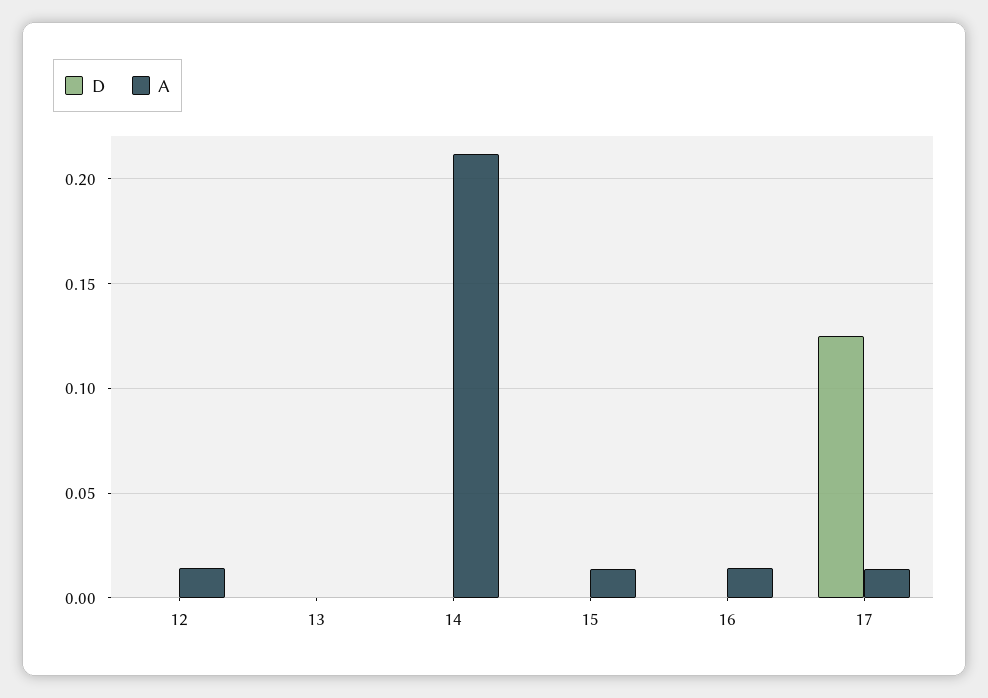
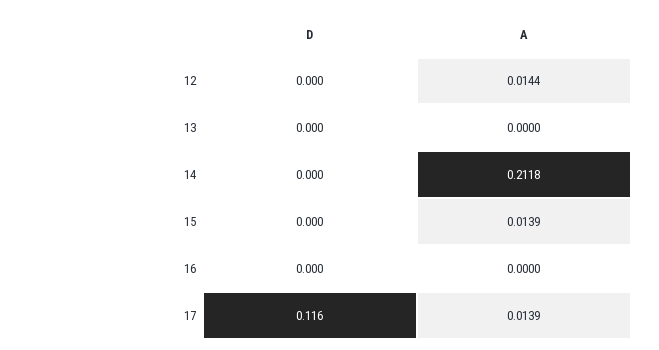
A, 16: 0.015 -> 0
D, 17: 0.125 -> 0.116

